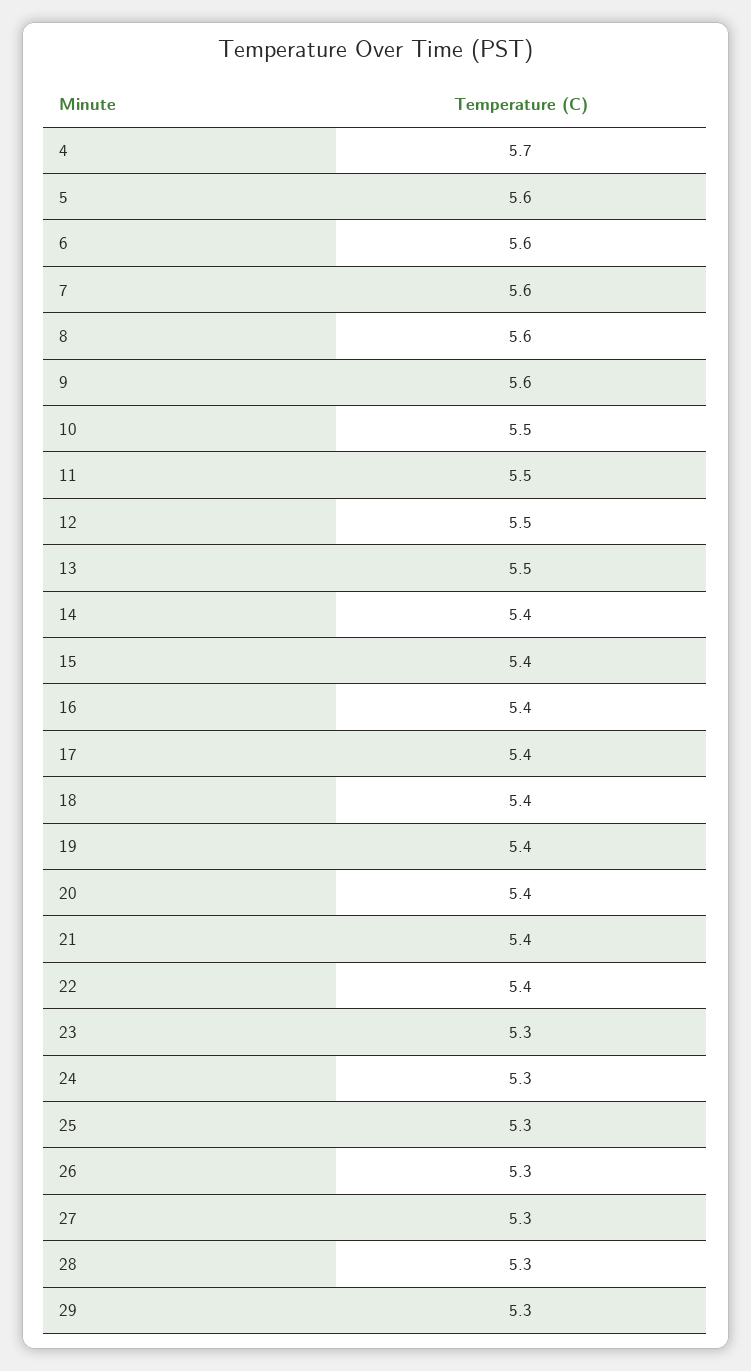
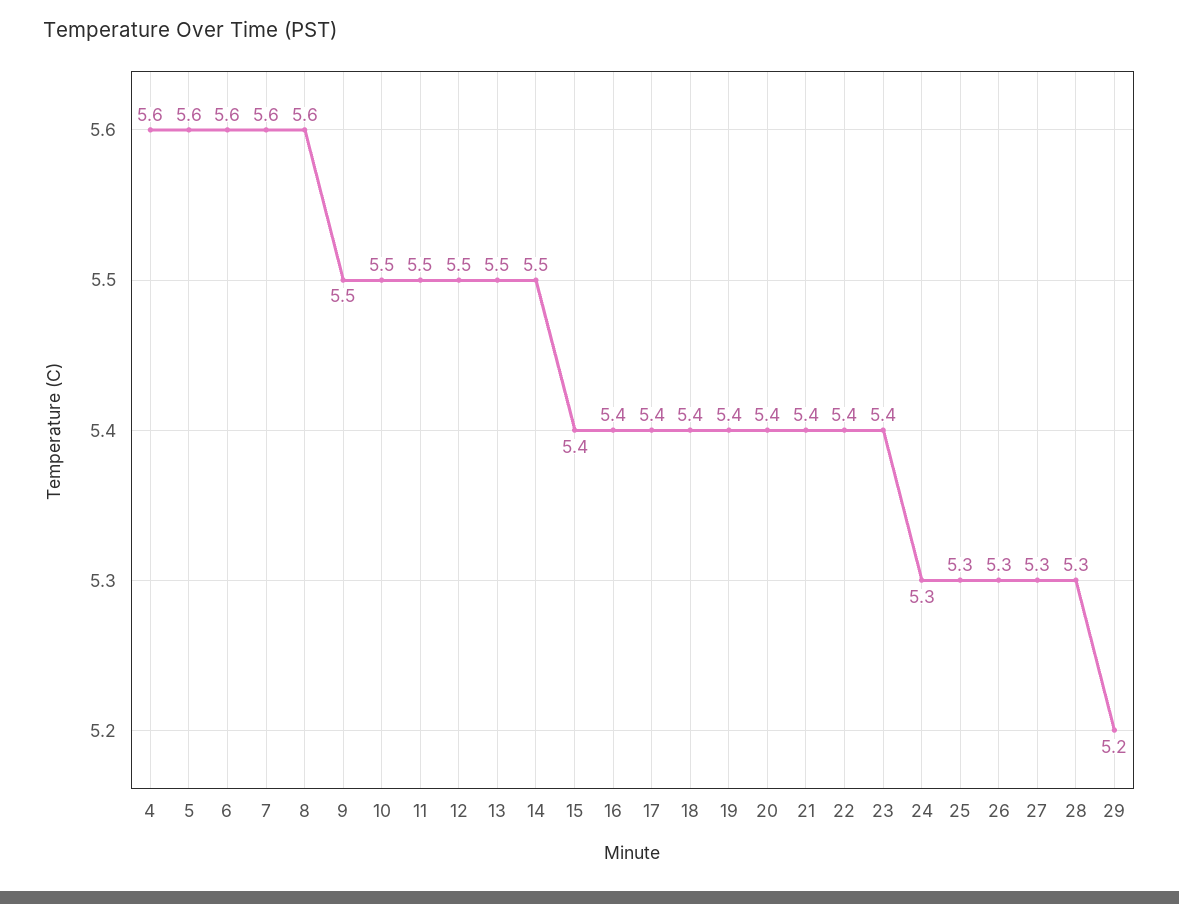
4: 5.7 -> 5.6
9: 5.6 -> 5.5
14: 5.4 -> 5.5
23: 5.3 -> 5.4
29: 5.3 -> 5.2

